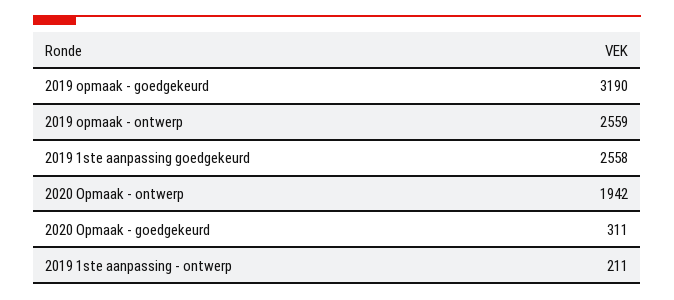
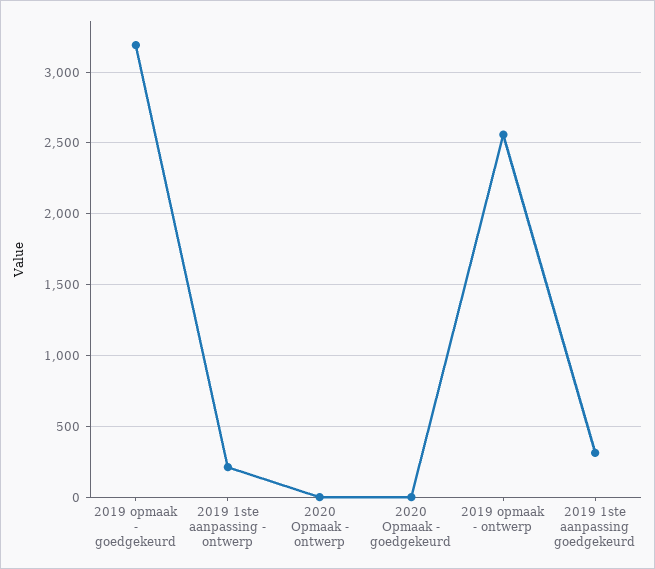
2019 1ste aanpassing goedgekeurd: 2558 -> 300
2020 Opmaak - ontwerp: 1942 -> 0
2020 Opmaak - goedgekeurd: 311 -> 0

